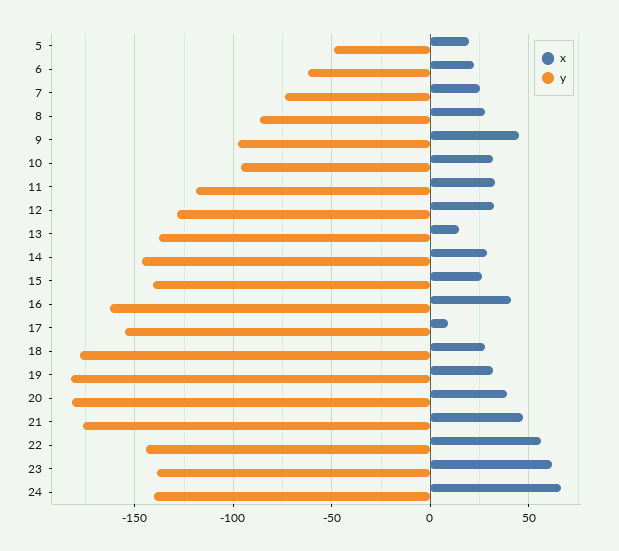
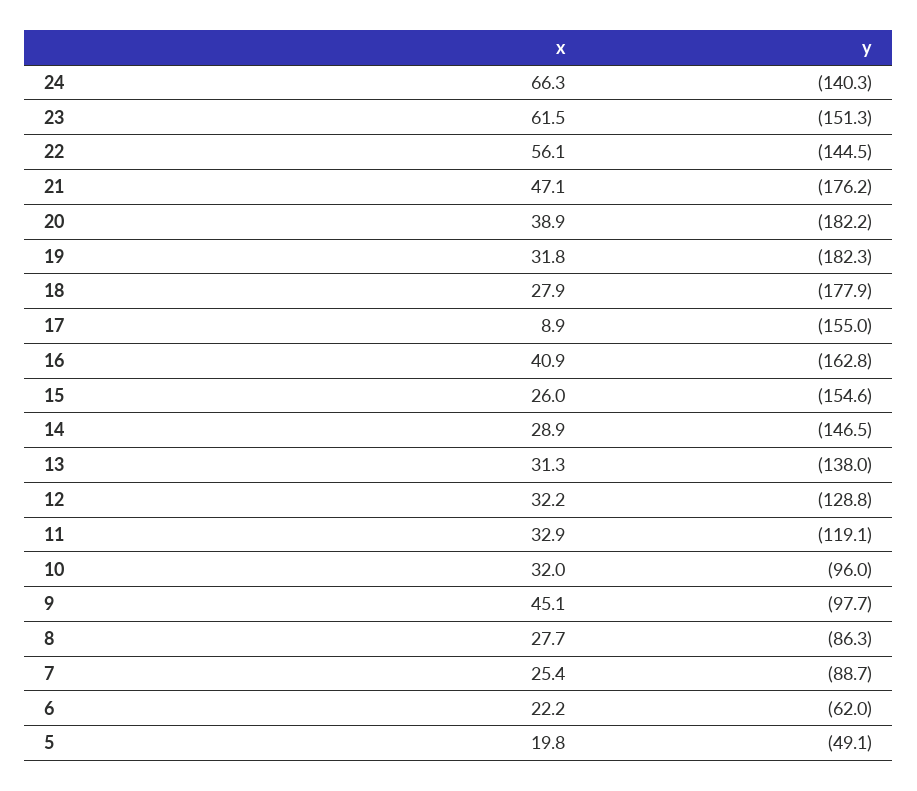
y, 7: -75 -> -88.7
x, 13: 15 -> 31.3
y, 15: -140 -> -154.6
y, 23: -140 -> -151.3

